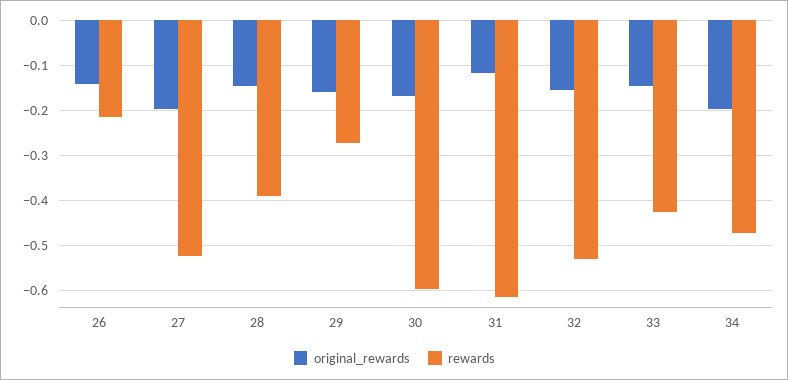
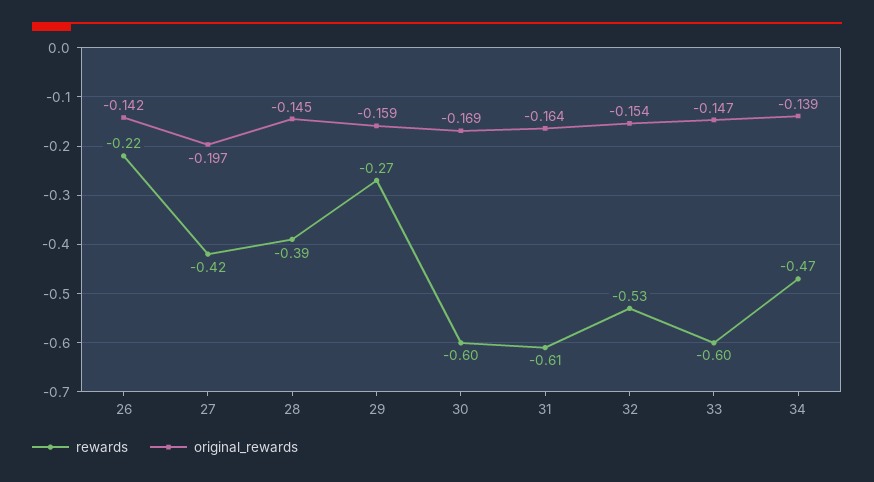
rewards, 27: -0.52 -> -0.42
original_rewards, 31: -0.12 -> -0.164
rewards, 33: -0.42 -> -0.6
original_rewards, 34: -0.2 -> -0.139

